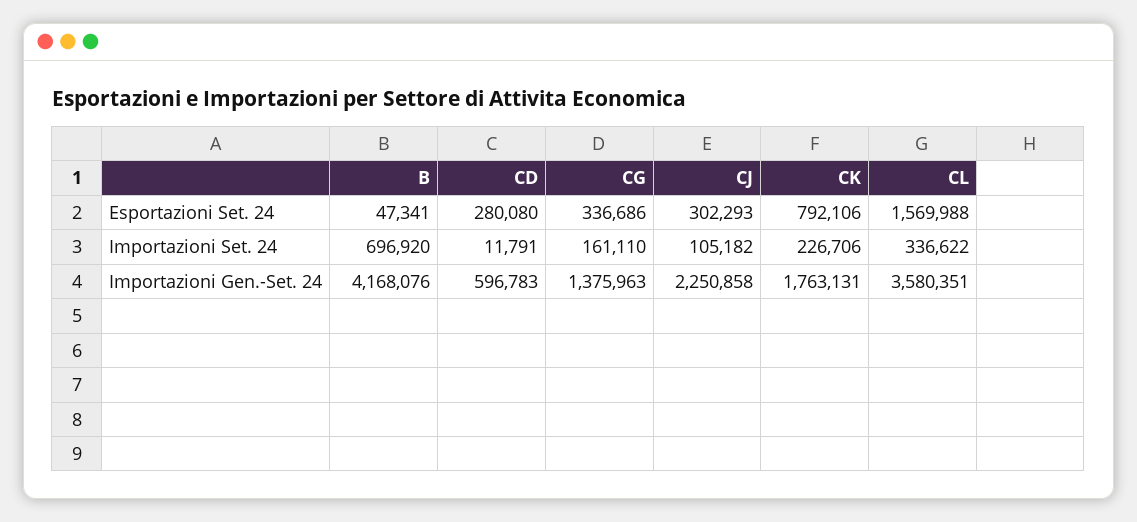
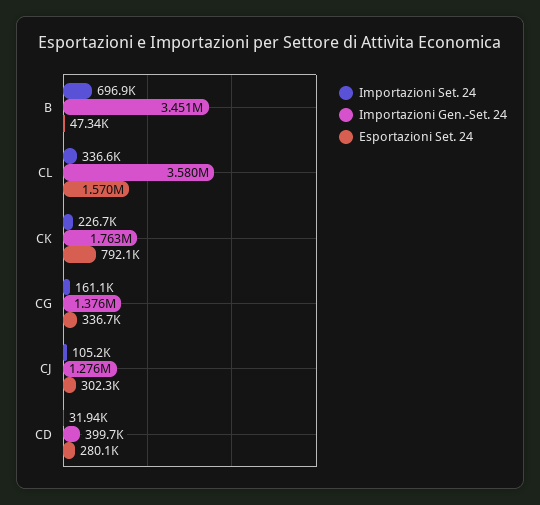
Importazioni Set. 24, CD: 11791 -> 31940
Importazioni Gen.-Set. 24, B: 4168076 -> 3451000
Importazioni Gen.-Set. 24, CD: 596783 -> 399700
Importazioni Gen.-Set. 24, CJ: 2250858 -> 1276000

